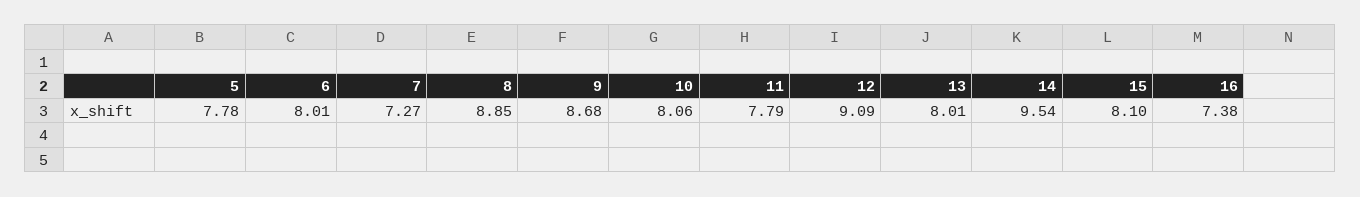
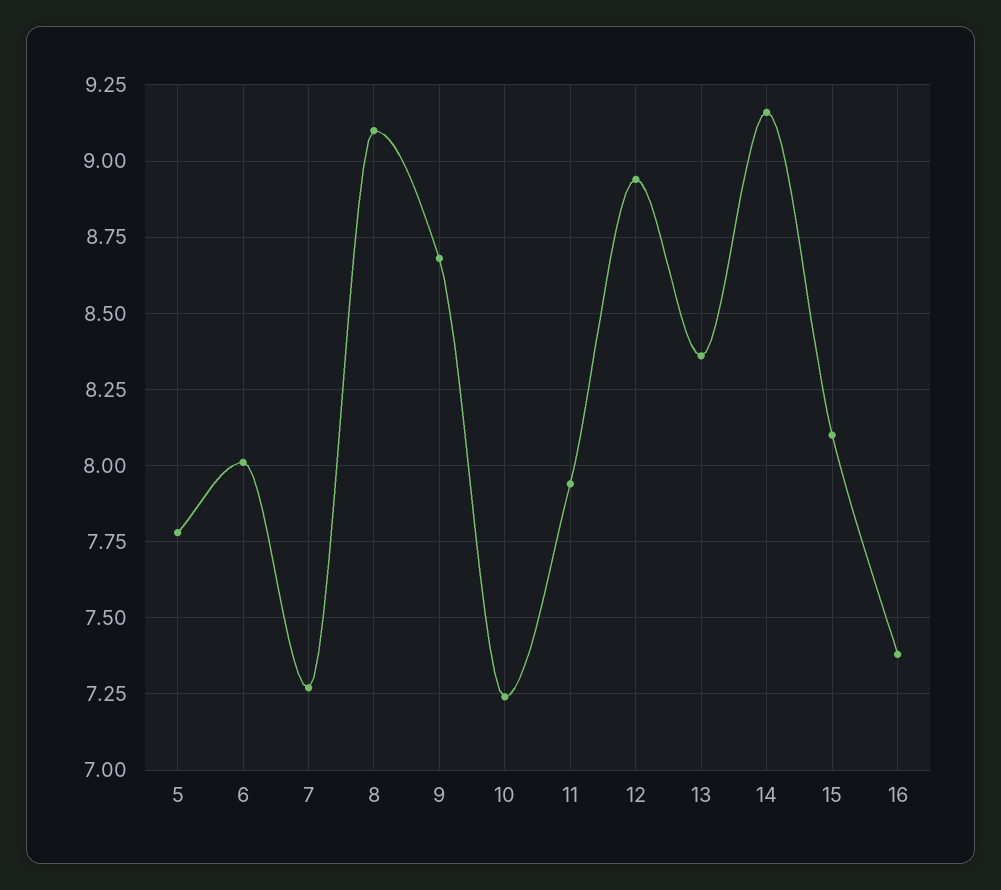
8: 8.85 -> 9.1
10: 8.06 -> 7.25
11: 7.79 -> 7.95
12: 9.09 -> 8.95
13: 8.01 -> 8.35
14: 9.54 -> 9.15

